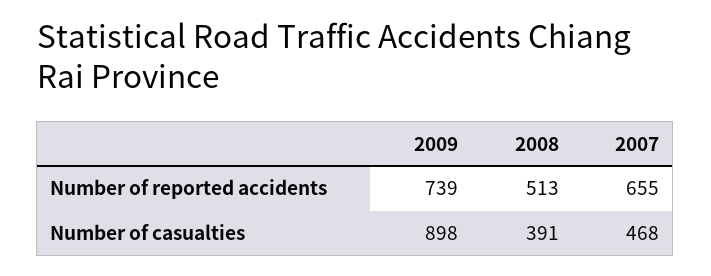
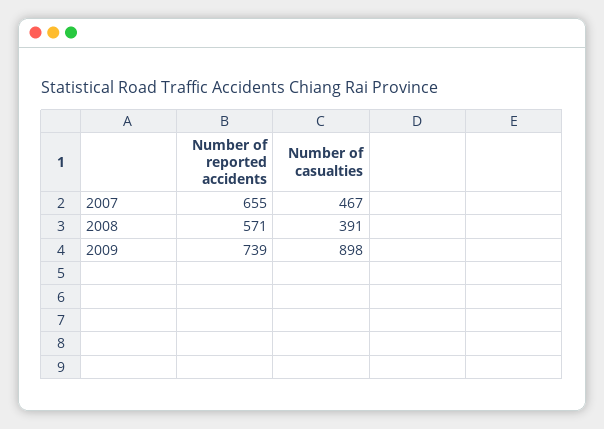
2008, Number of reported accidents: 513 -> 571
2007, Number of casualties: 468 -> 467

